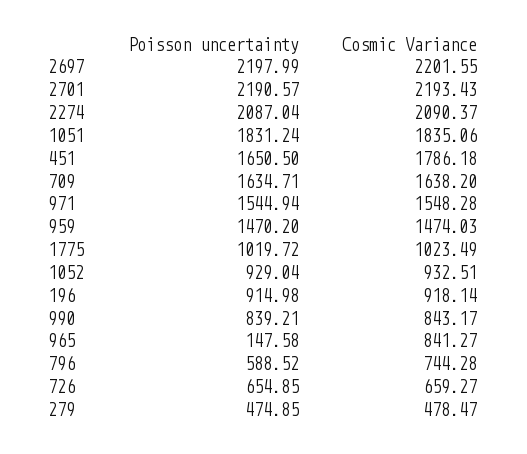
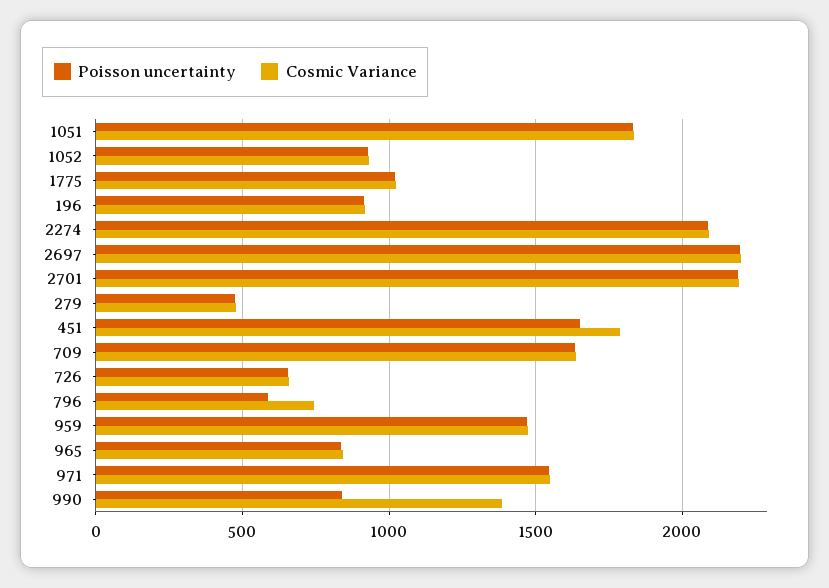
Cosmic Variance, 990: 843.17 -> 1400
Poisson uncertainty, 965: 147.58 -> 850

